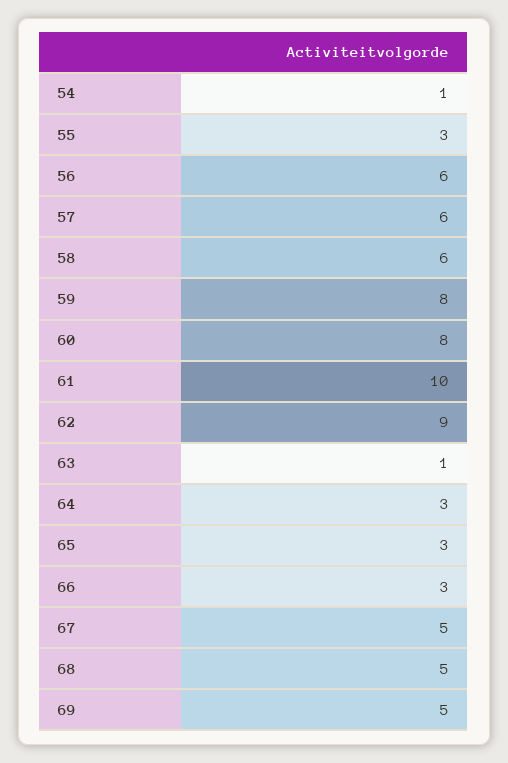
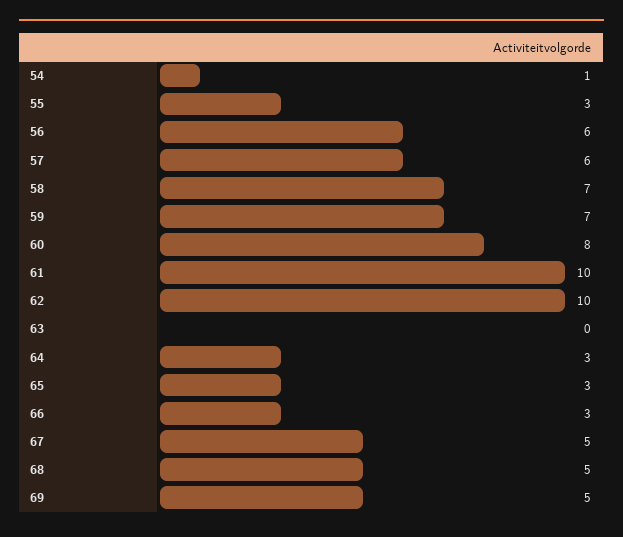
58: 6 -> 7
59: 8 -> 7
62: 9 -> 10
63: 1 -> 0

